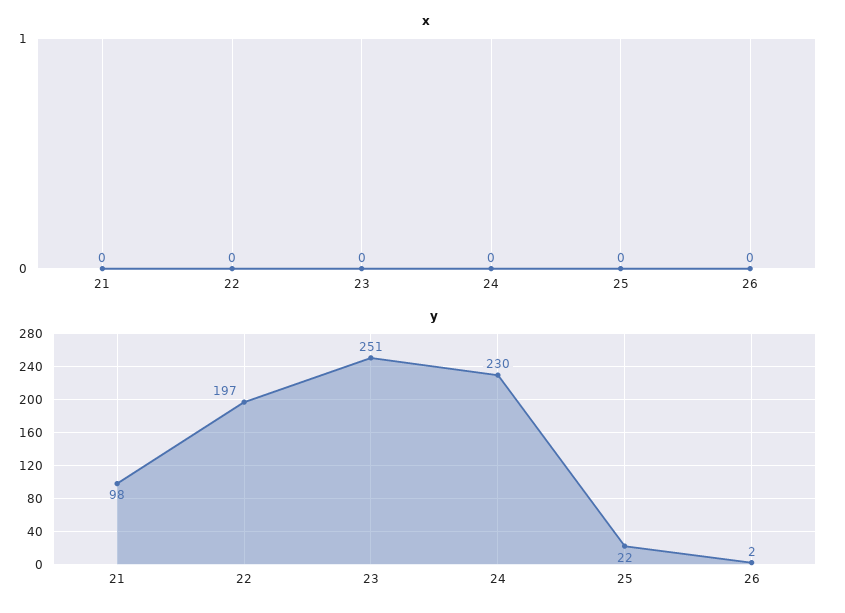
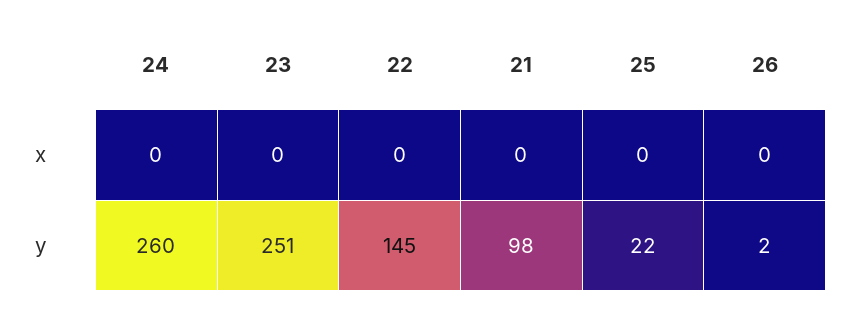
y, 22: 197 -> 145
y, 24: 230 -> 260

